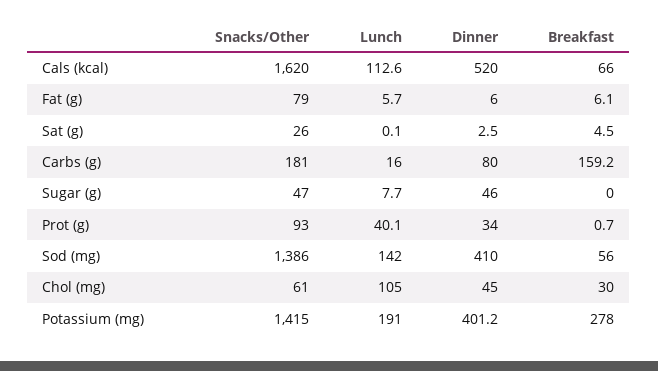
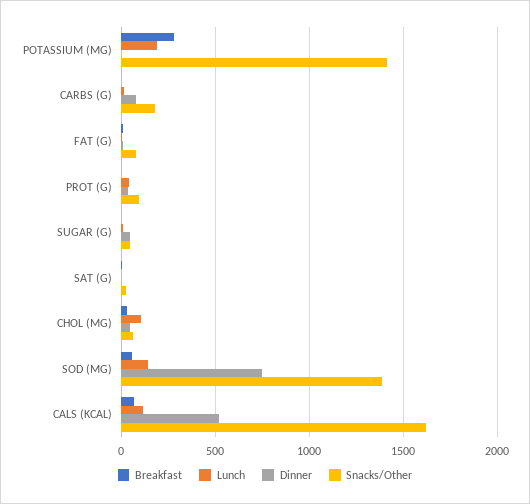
Breakfast, Carbs (g): 159.2 -> 0
Dinner, Sod (mg): 410 -> 750
Dinner, Potassium (mg): 401.2 -> 0

